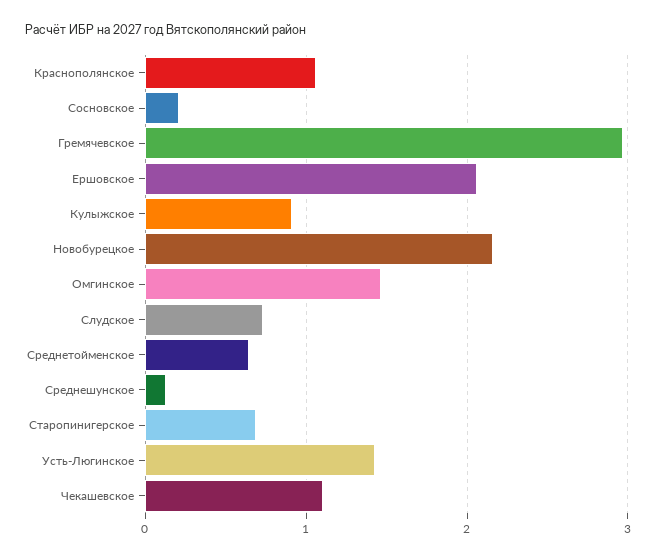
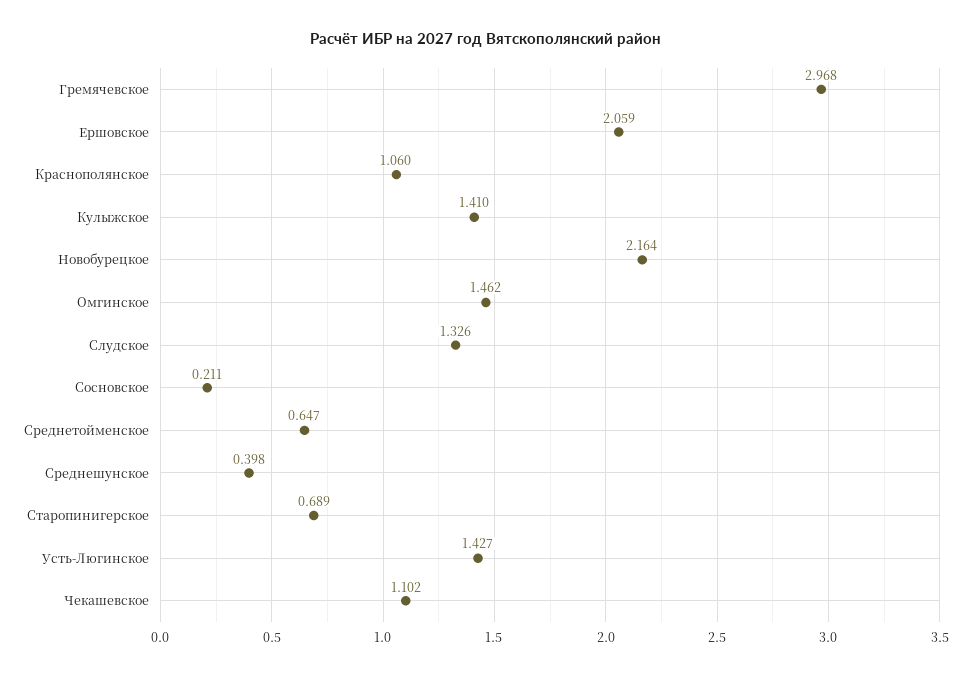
Кулыжское: 0.9 -> 1.41
Слудское: 0.7 -> 1.326
Среднешунское: 0.1 -> 0.398

